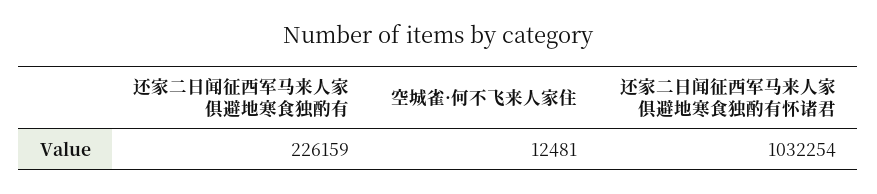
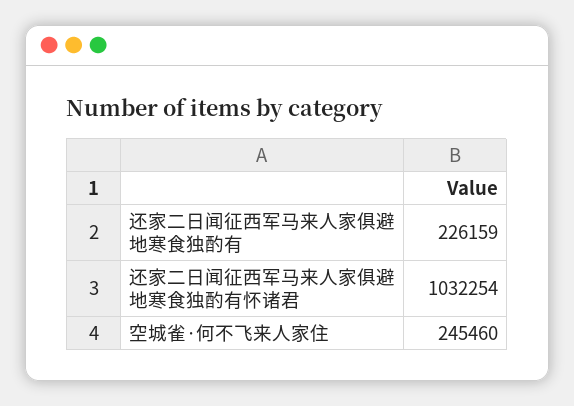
空城雀·何不飞来人家住: 12481 -> 245460

